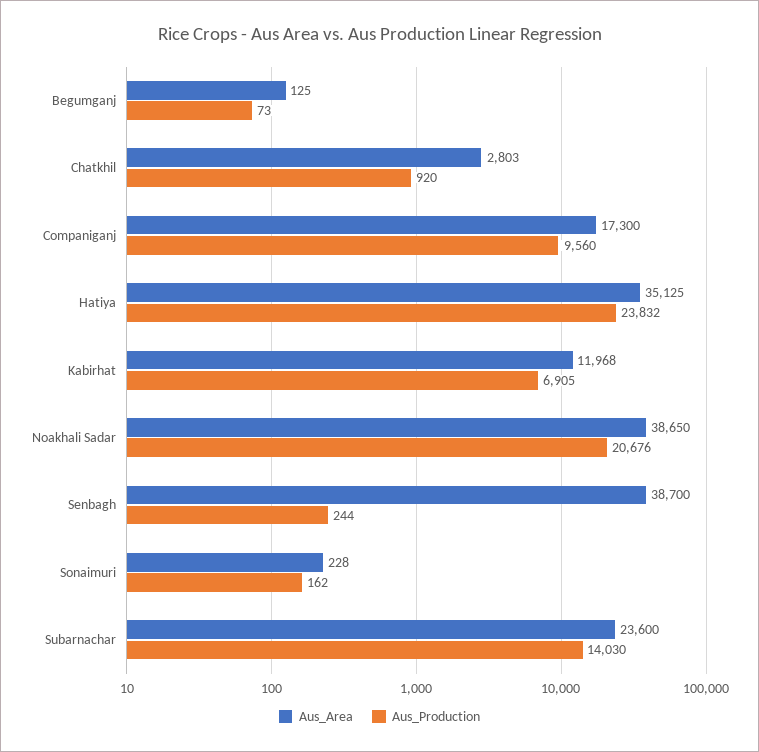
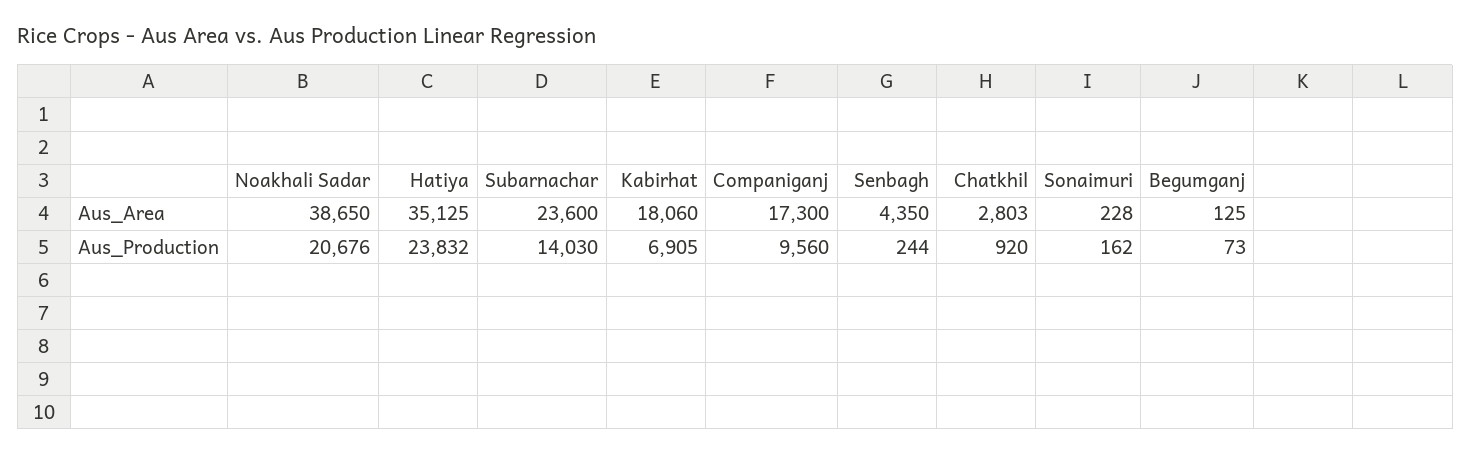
Aus_Area, Kabirhat: 11968 -> 18060
Aus_Area, Senbagh: 38700 -> 4350

